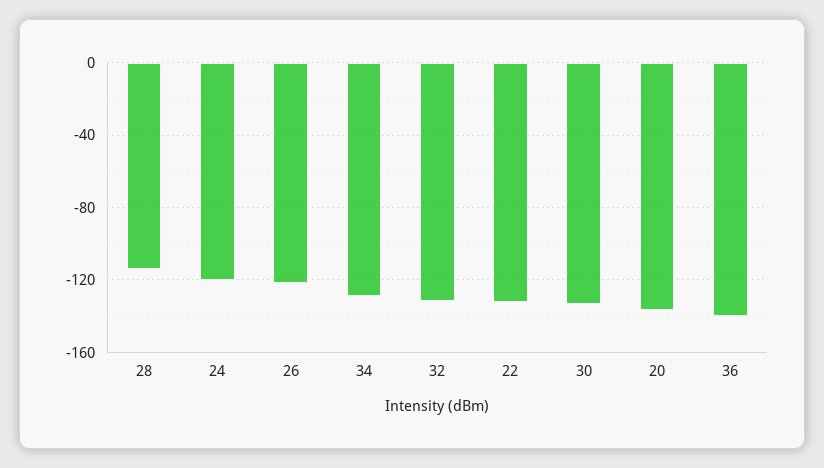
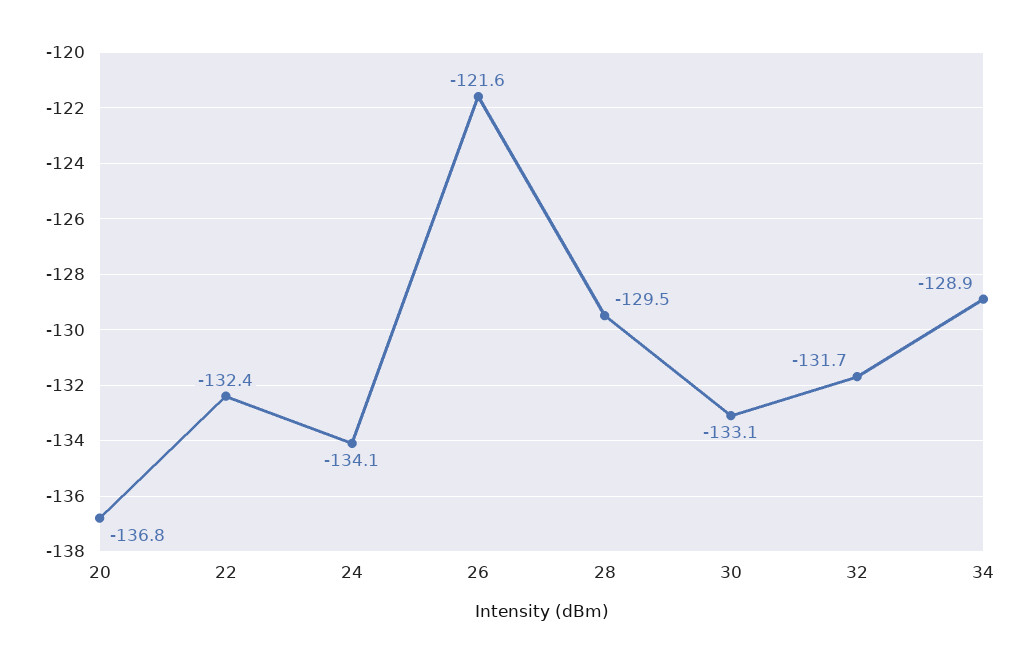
28: -115 -> -129.5
24: -120 -> -134.1
36: -140 -> none

